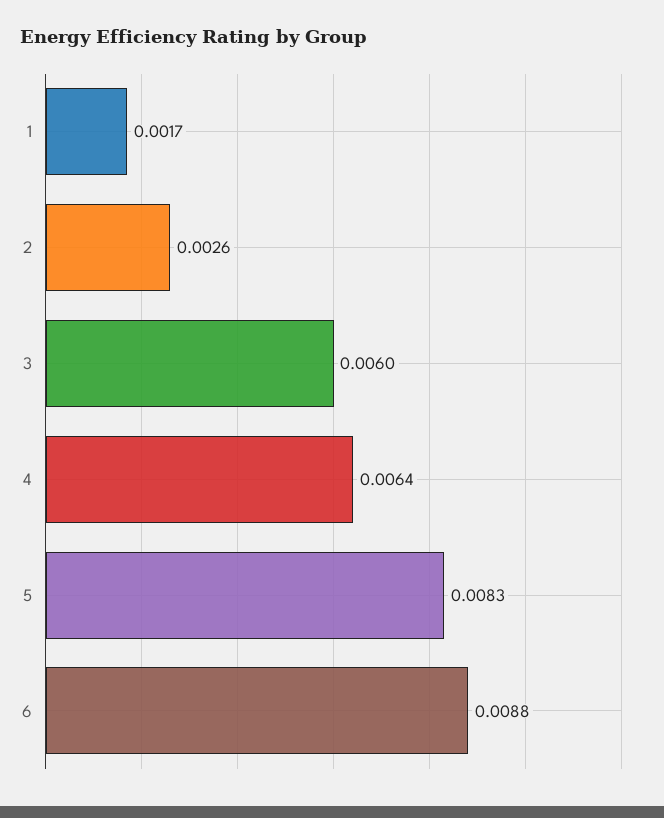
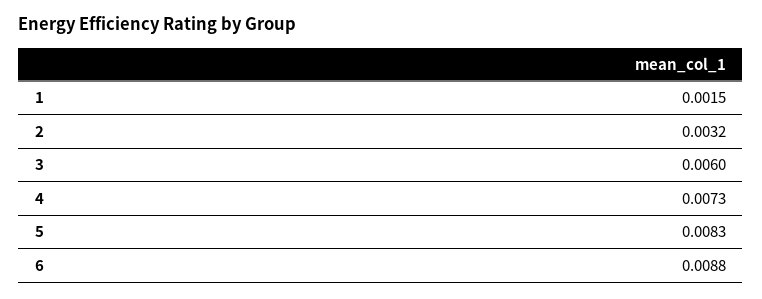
1: 0.0017 -> 0.0015
2: 0.0026 -> 0.0032
4: 0.0064 -> 0.0073

